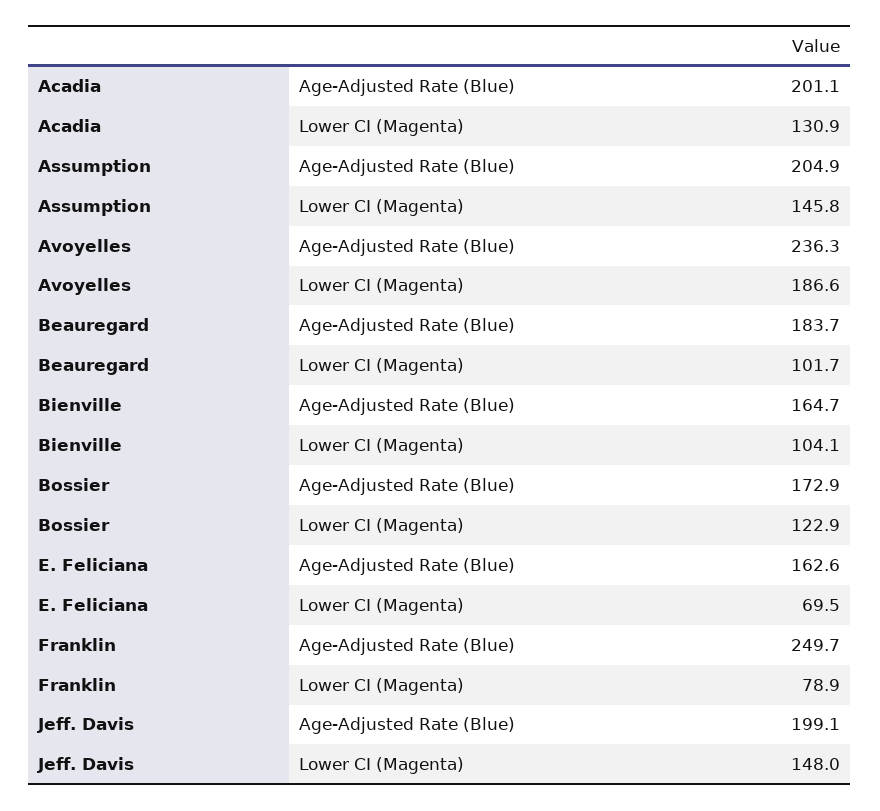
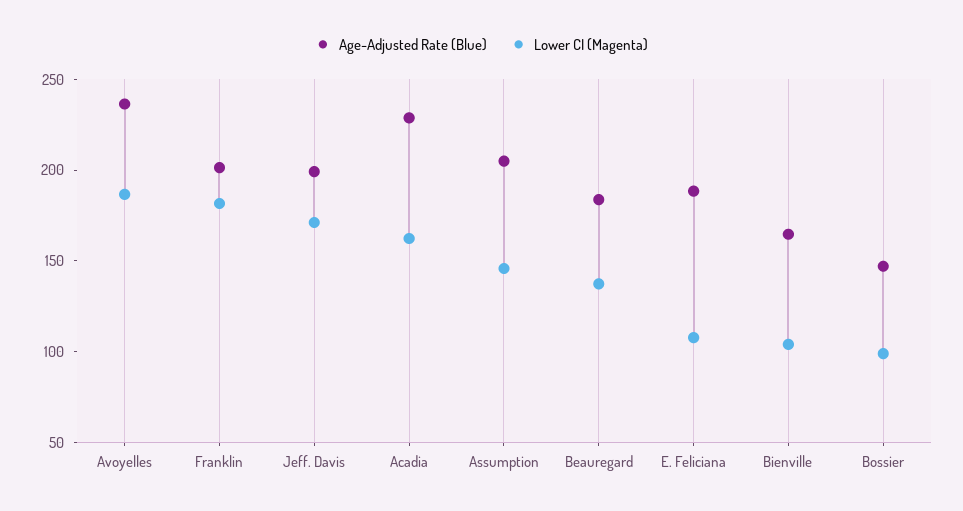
Age-Adjusted Rate (Blue), Acadia: 201.1 -> 230
Lower CI (Magenta), Acadia: 130.9 -> 160
Lower CI (Magenta), Beauregard: 101.7 -> 140
Age-Adjusted Rate (Blue), Bossier: 172.9 -> 150
Lower CI (Magenta), Bossier: 122.9 -> 100
Age-Adjusted Rate (Blue), E. Feliciana: 162.6 -> 190
Lower CI (Magenta), E. Feliciana: 69.5 -> 110
Age-Adjusted Rate (Blue), Franklin: 249.7 -> 200
Lower CI (Magenta), Franklin: 78.9 -> 180
Lower CI (Magenta), Jeff. Davis: 148 -> 170

